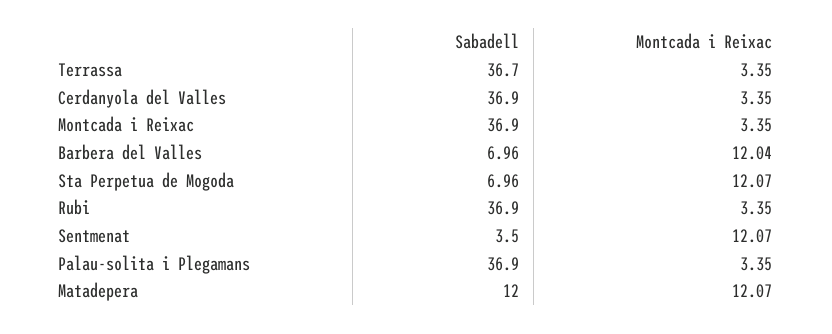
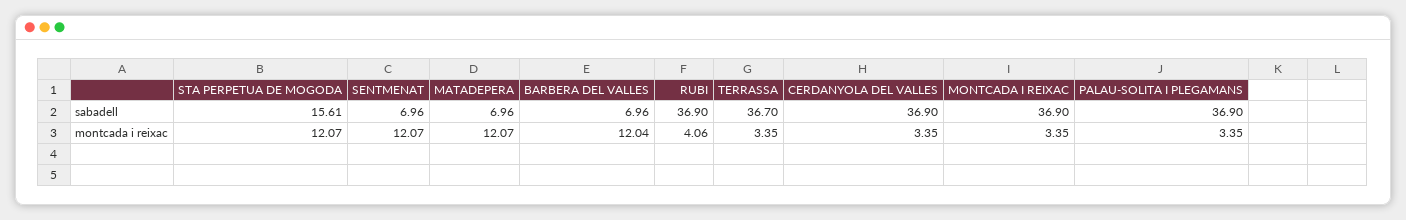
Sabadell, Sta Perpetua de Mogoda: 6.96 -> 15.61
Montcada i Reixac, Rubi: 3.35 -> 4.06
Sabadell, Sentmenat: 3.5 -> 6.96
Sabadell, Matadepera: 12 -> 6.96

